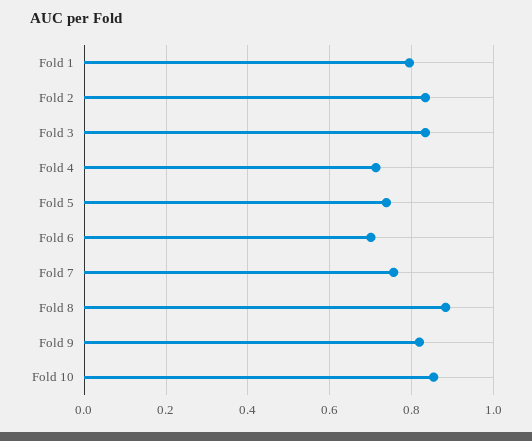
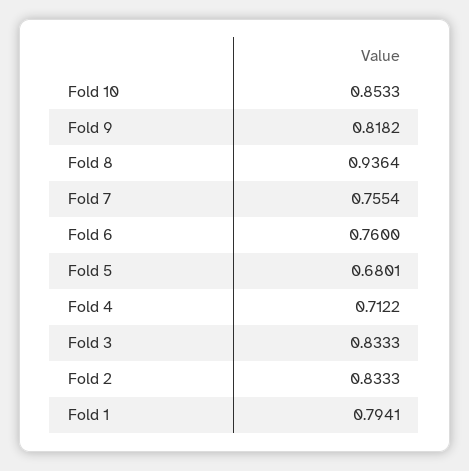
Fold 5: 0.74 -> 0.6801
Fold 6: 0.7 -> 0.76
Fold 8: 0.88 -> 0.9364

